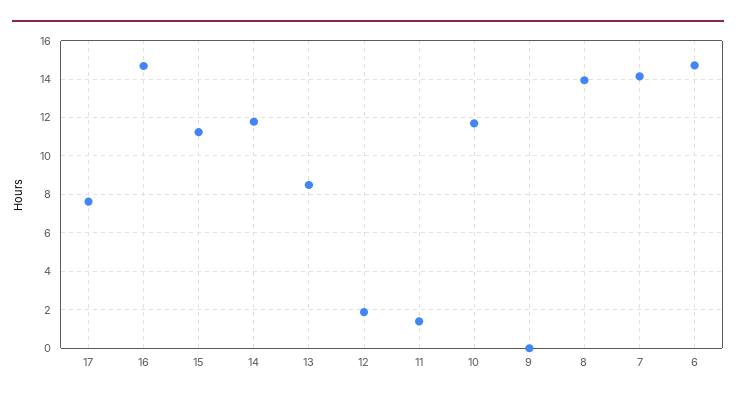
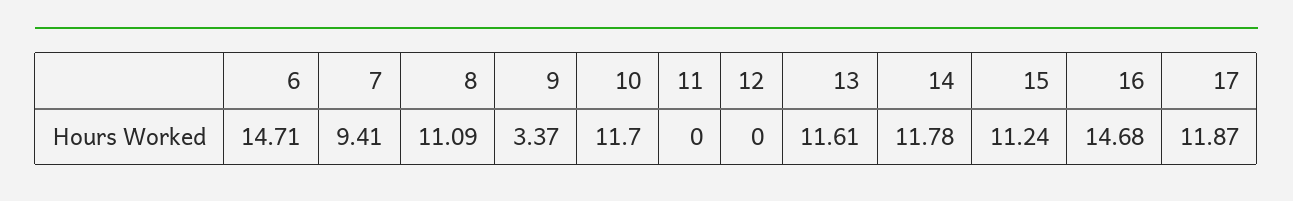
17: 7.5 -> 11.87
13: 8.5 -> 11.61
12: 2 -> 0
11: 1.5 -> 0
9: 0 -> 3.37
8: 14 -> 11.09
7: 14 -> 9.41

